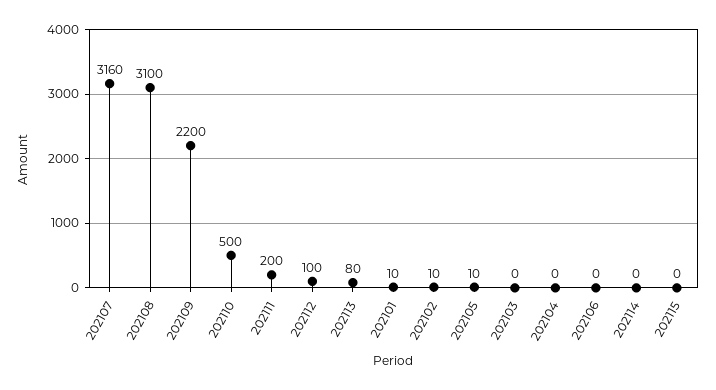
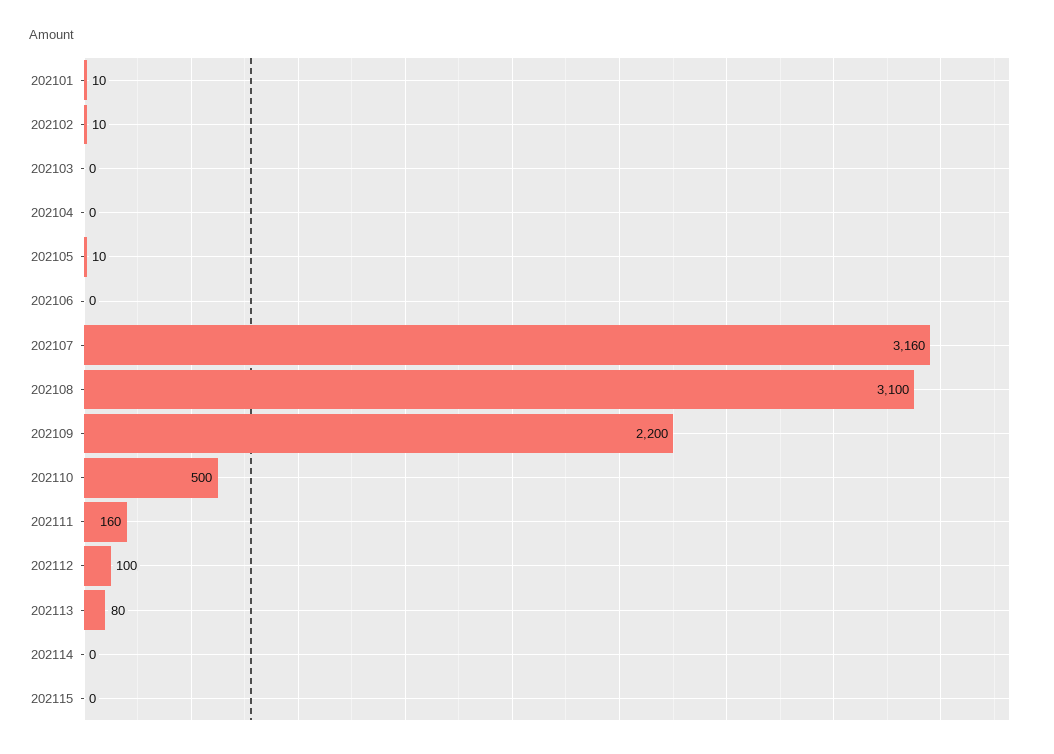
202111: 200 -> 160

